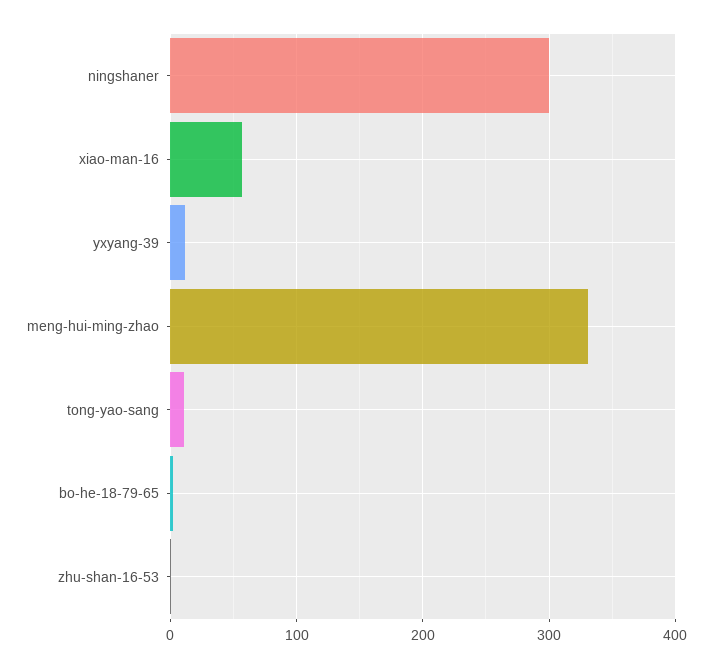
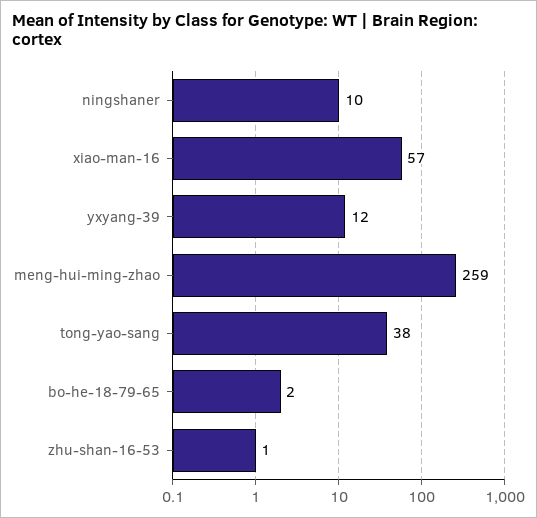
ningshaner: 300 -> 10
meng-hui-ming-zhao: 330 -> 259
tong-yao-sang: 10 -> 38

